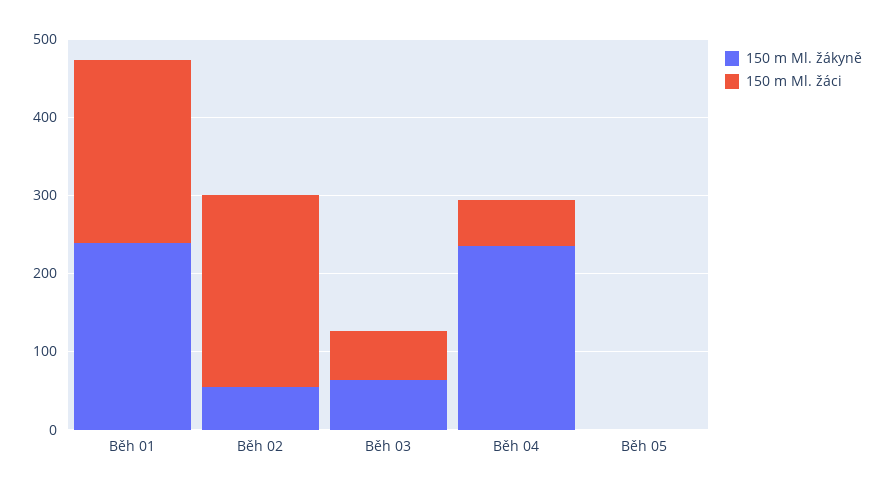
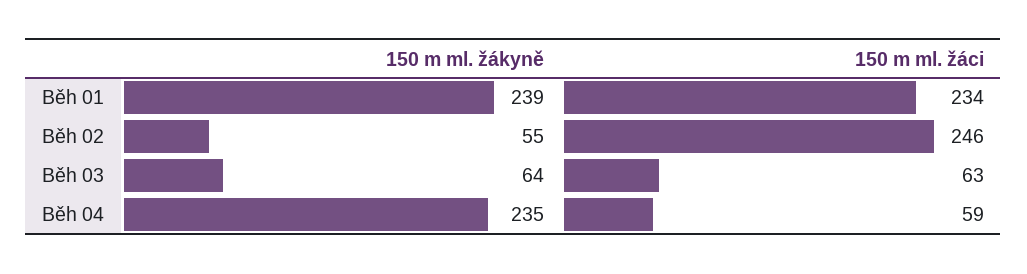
150 m Ml. žákyně, Běh 05: 0 -> none
150 m Ml. žáci, Běh 05: 0 -> none

